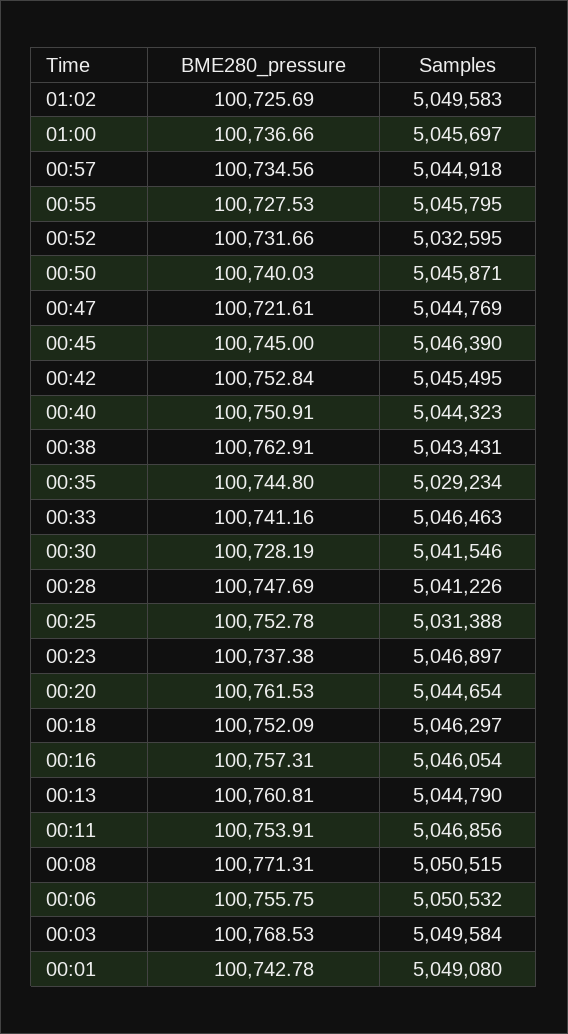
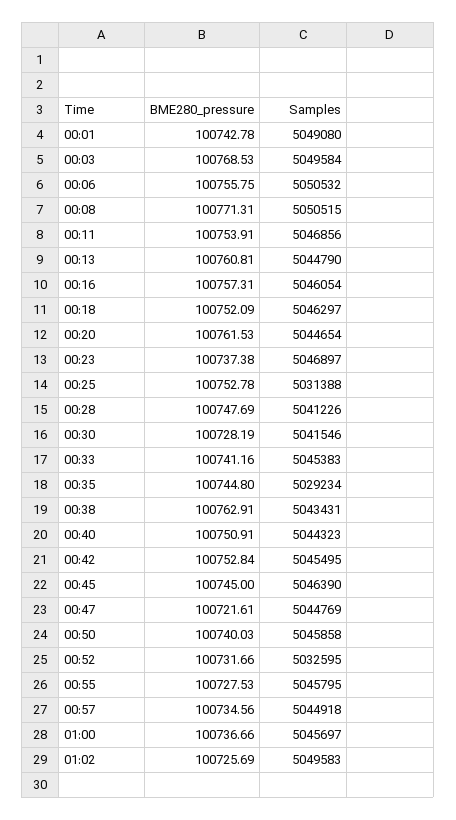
Samples, 00:50: 5045871 -> 5045858
Samples, 00:33: 5046463 -> 5045383

